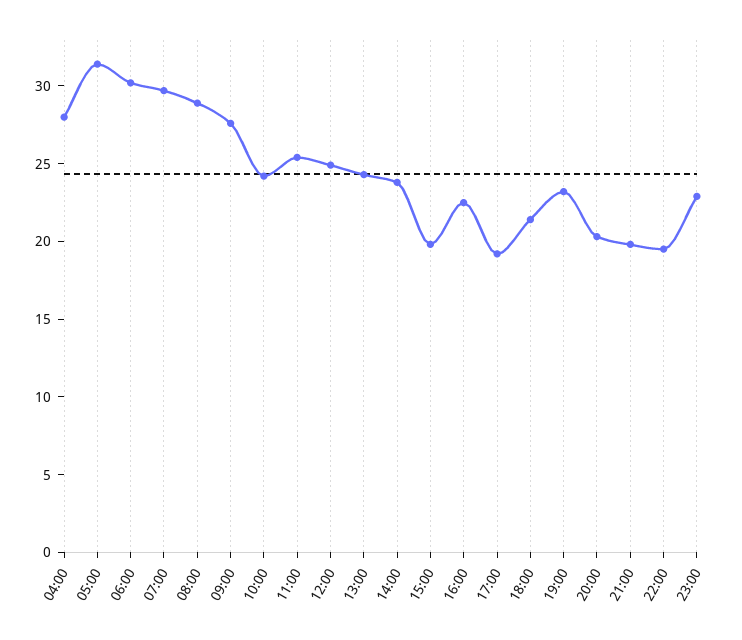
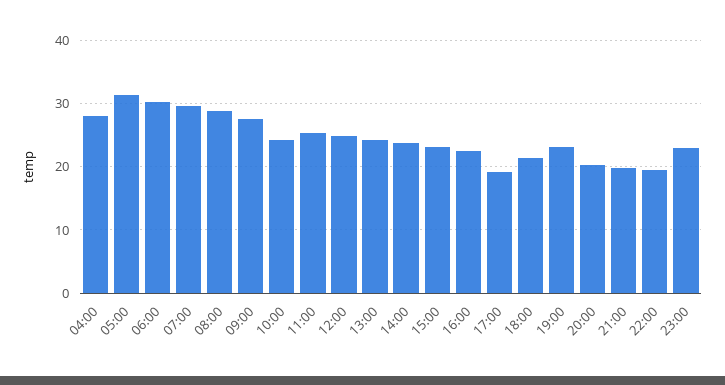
15:00: 20 -> 23

